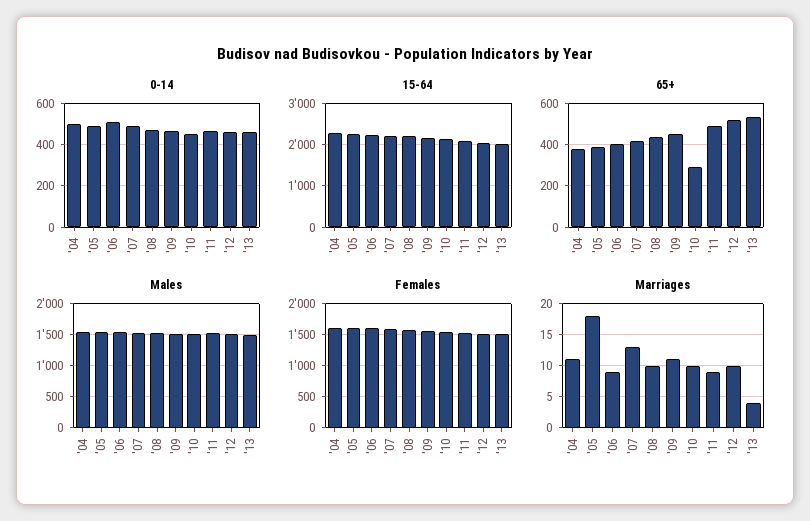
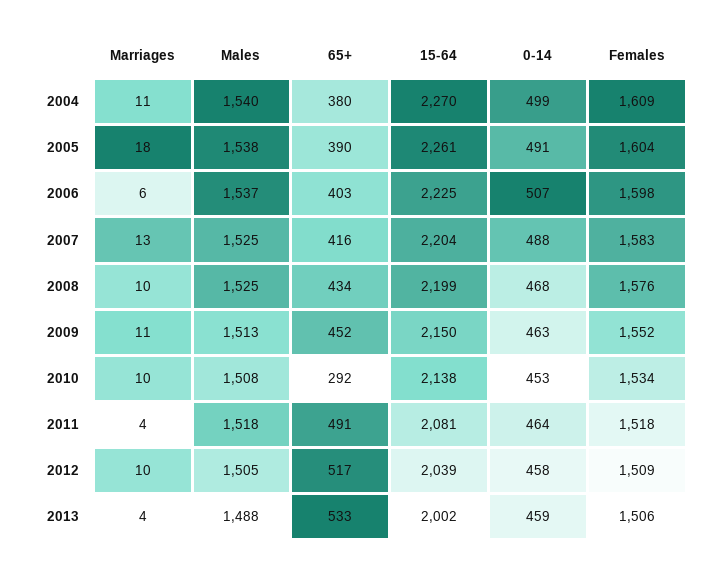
Marriages, '06: 9 -> 6
Marriages, '11: 9 -> 4

